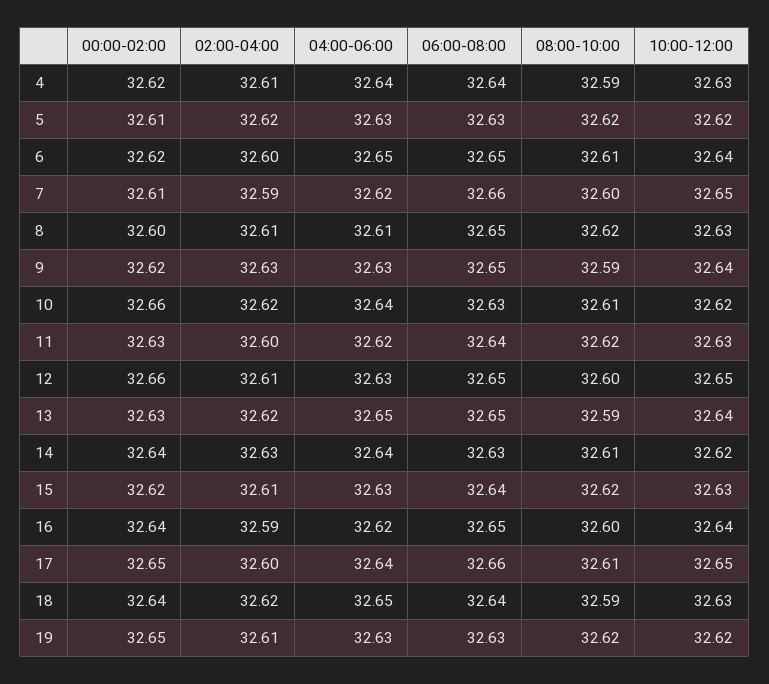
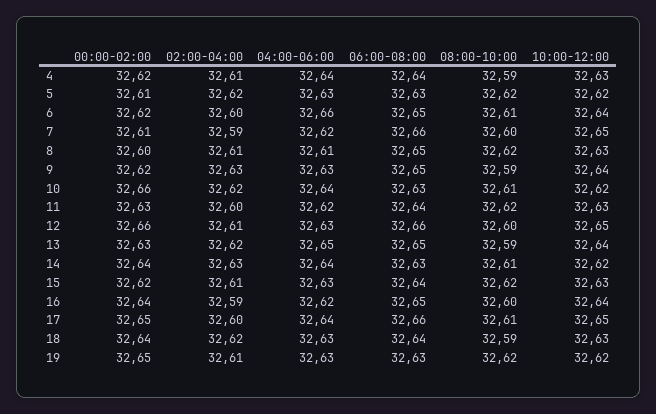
04:00-06:00, 6: 32.65 -> 32.66
06:00-08:00, 12: 32.65 -> 32.66
04:00-06:00, 18: 32.65 -> 32.63

